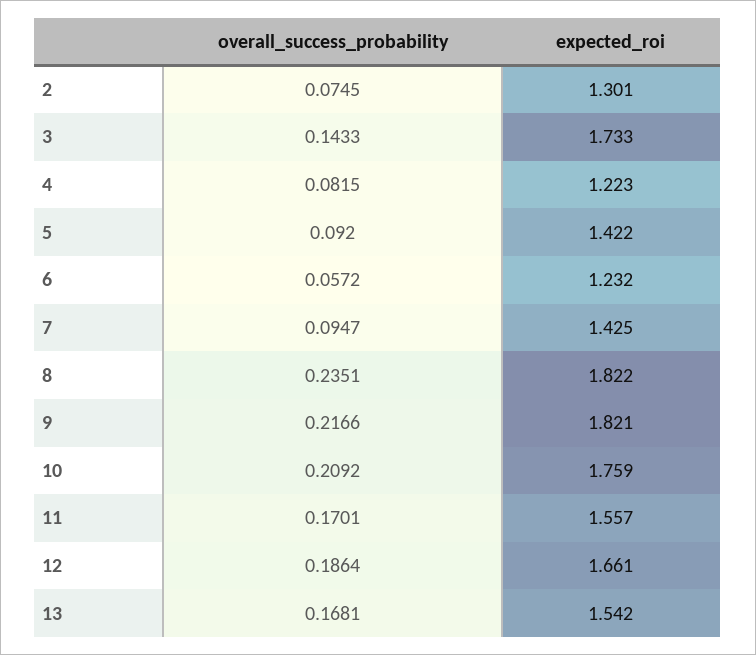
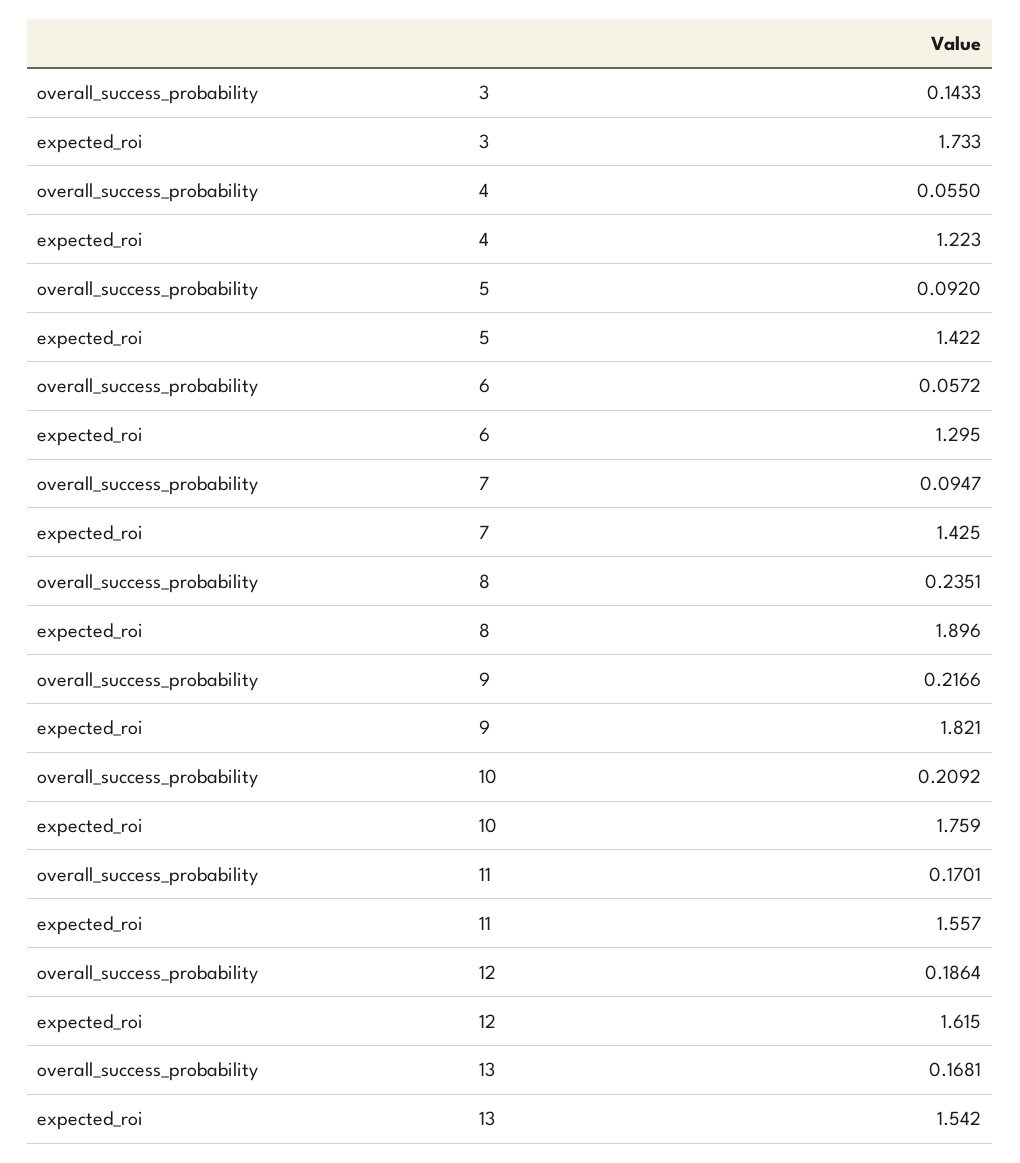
overall_success_probability, 2: 0.0745 -> none
expected_roi, 2: 1.301 -> none
overall_success_probability, 4: 0.0815 -> 0.055
expected_roi, 6: 1.232 -> 1.295
expected_roi, 8: 1.822 -> 1.896
expected_roi, 12: 1.661 -> 1.615

